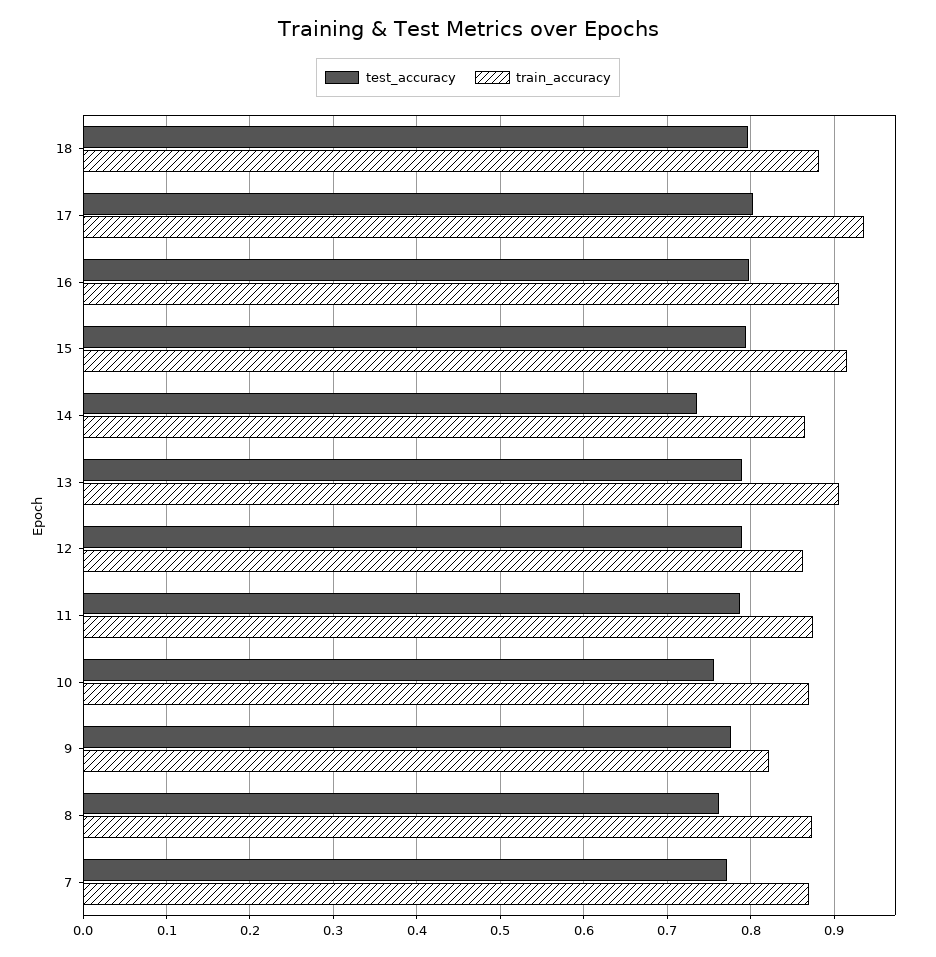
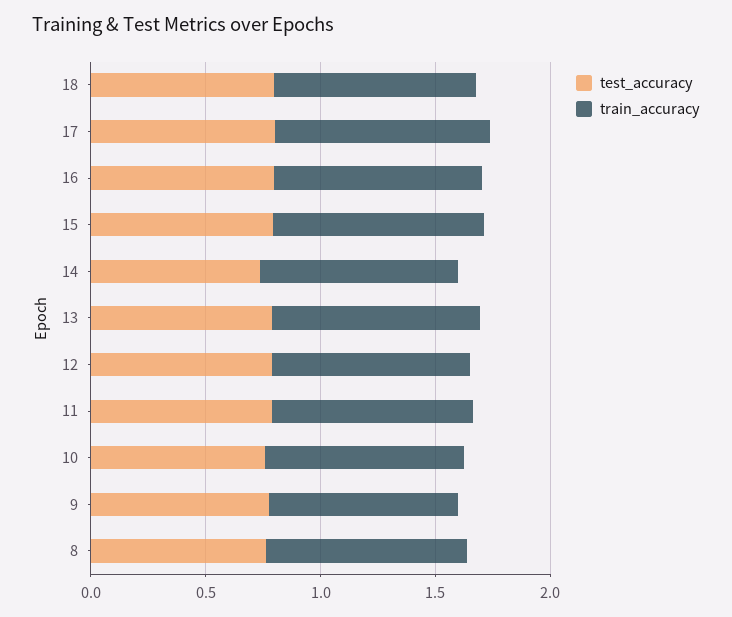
test_accuracy, 7: 0.77 -> none
train_accuracy, 7: 0.87 -> none

